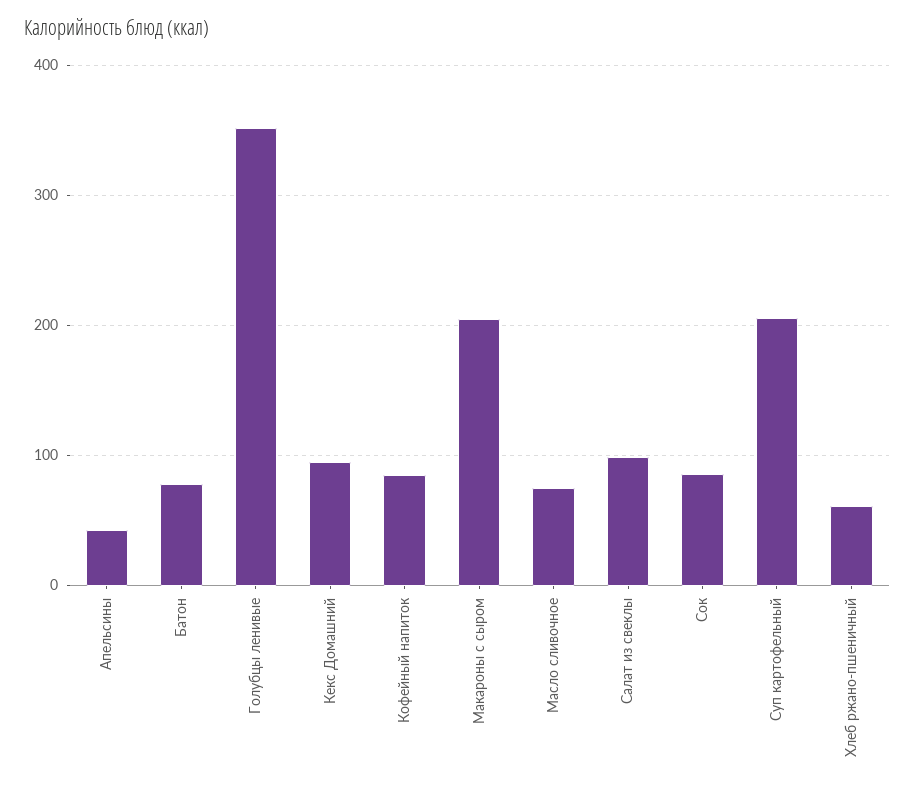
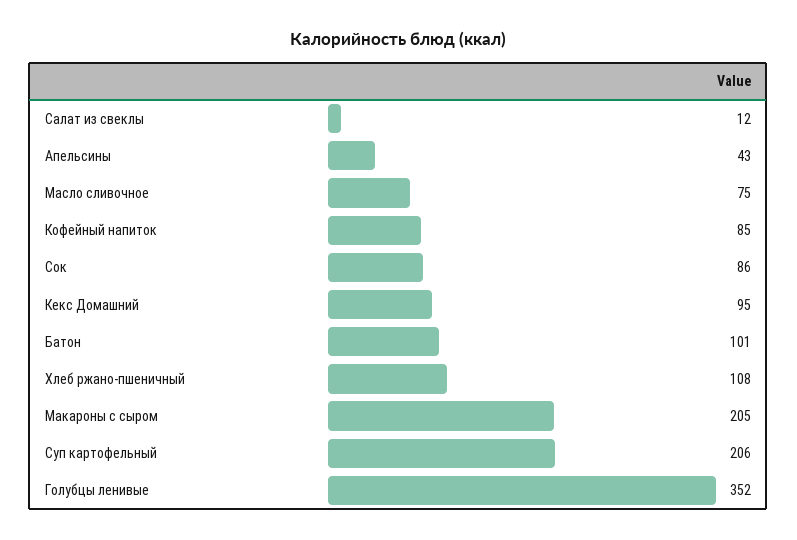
Батон: 80 -> 101
Салат из свеклы: 100 -> 12
Хлеб ржано-пшеничный: 60 -> 108

